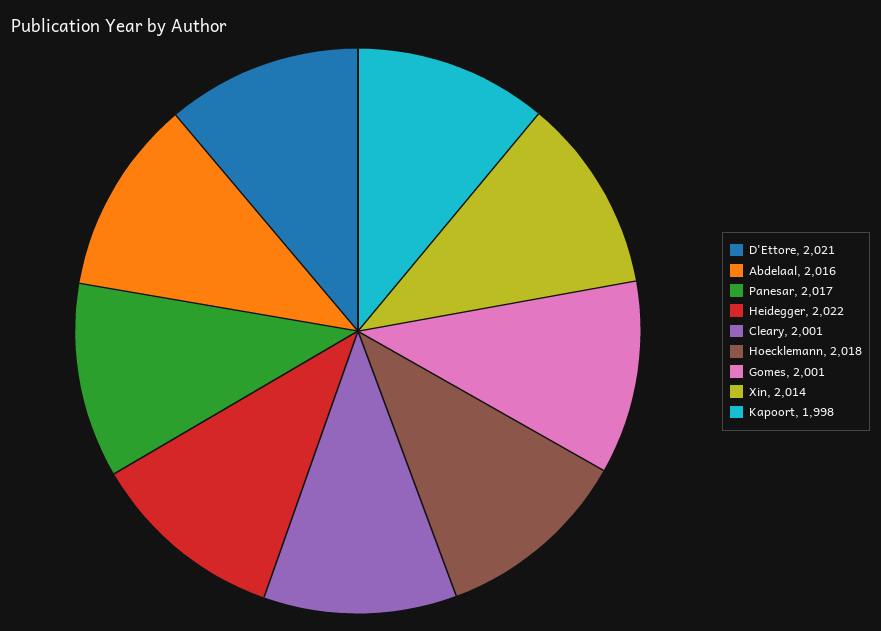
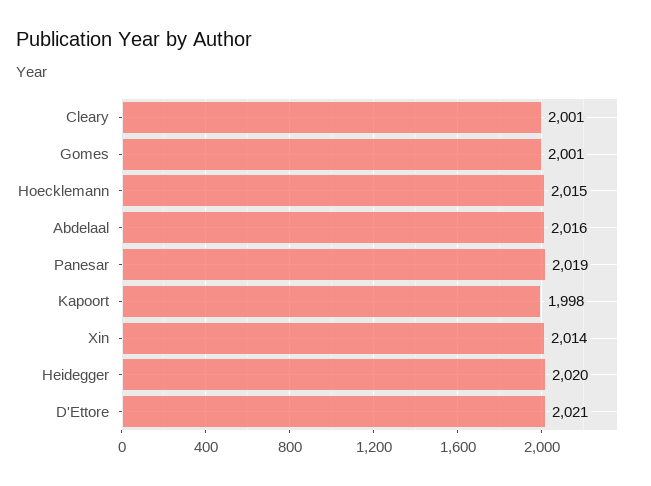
Panesar: 2017 -> 2019
Heidegger: 2022 -> 2020
Hoecklemann: 2018 -> 2015

